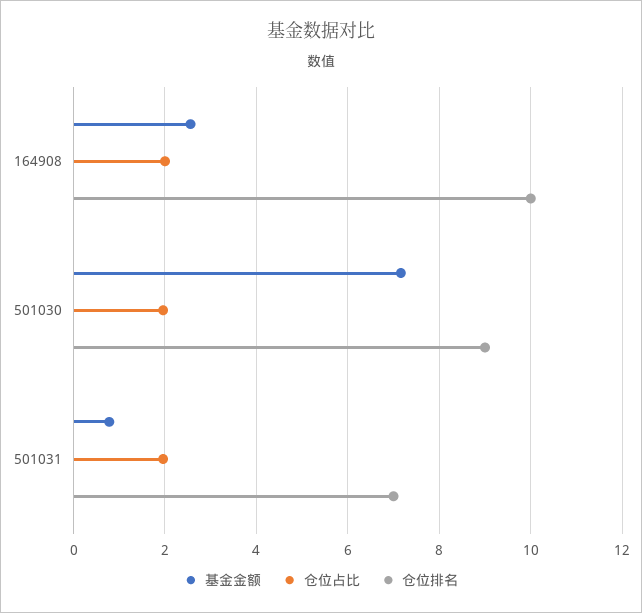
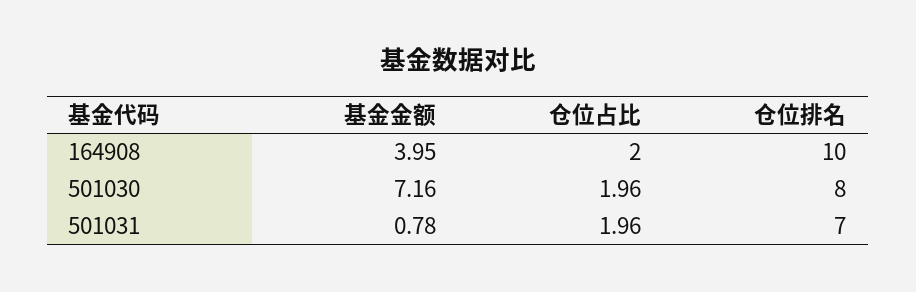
基金金额, 164908: 2.6 -> 3.95
仓位排名, 501030: 9 -> 8

